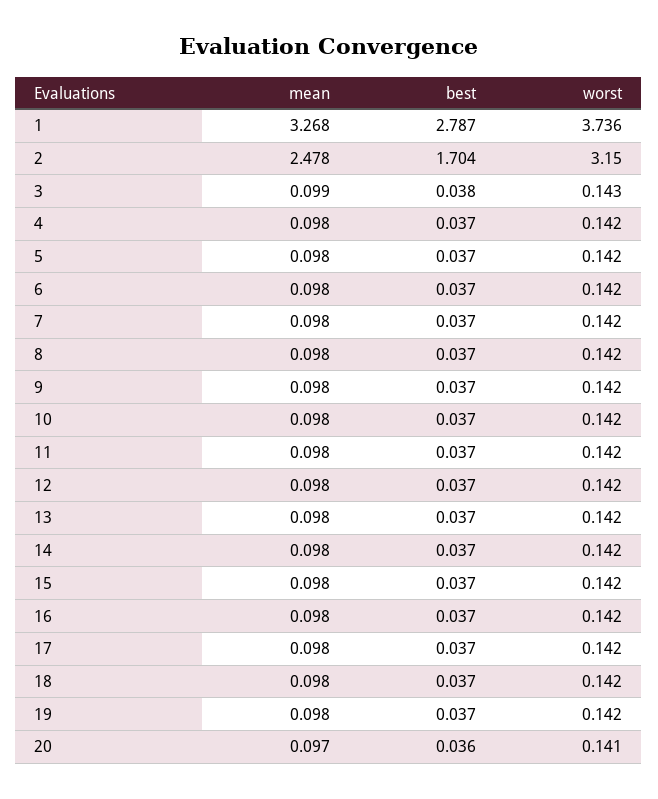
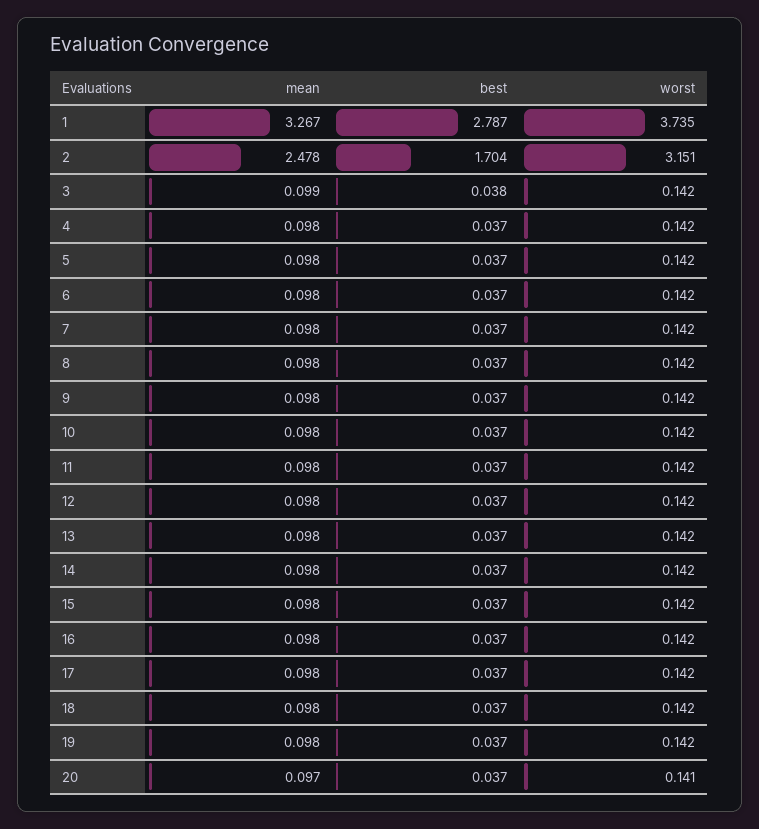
mean, 1: 3.268 -> 3.267
worst, 1: 3.736 -> 3.735
worst, 2: 3.15 -> 3.151
worst, 3: 0.143 -> 0.142
best, 20: 0.036 -> 0.037

